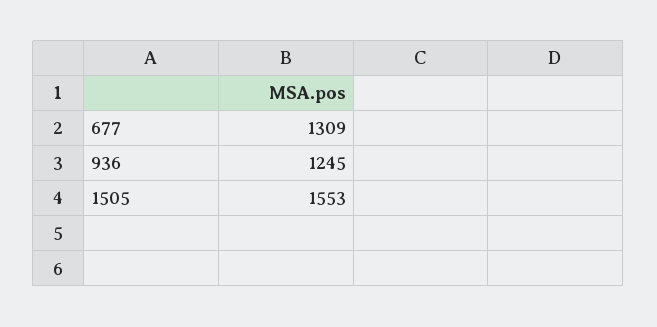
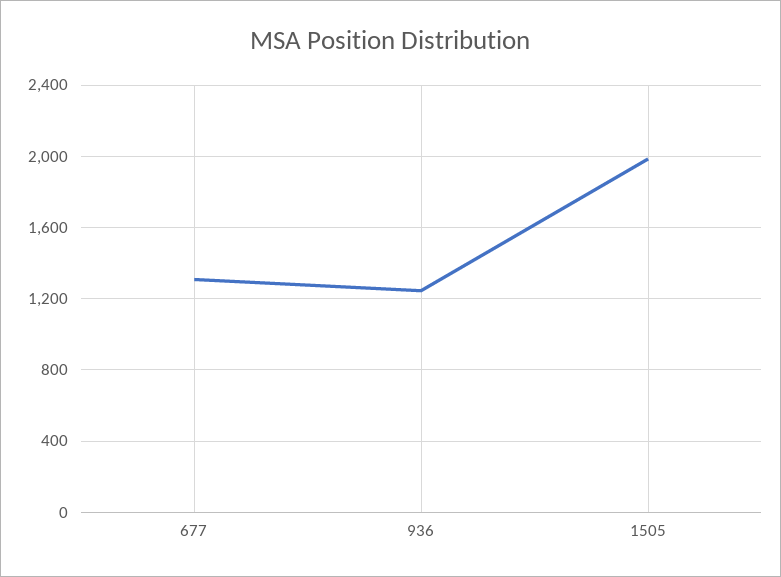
1505: 1553 -> 2000

